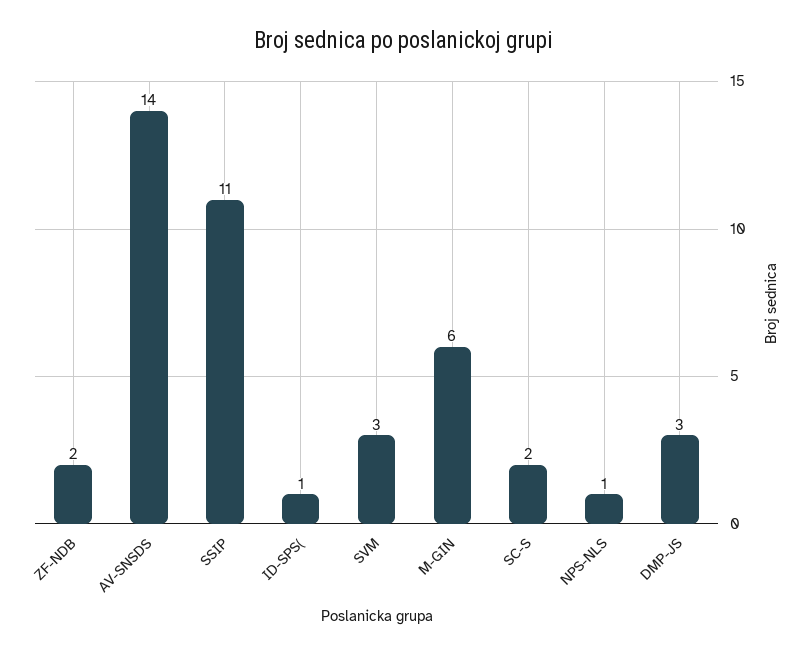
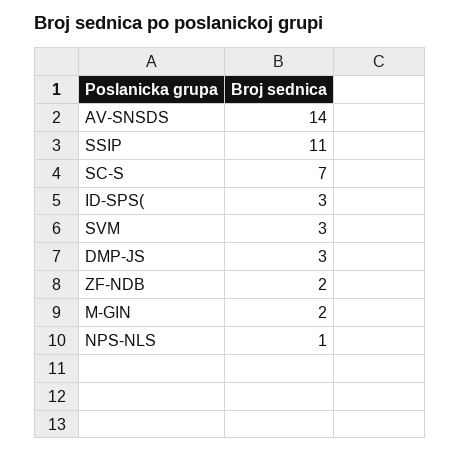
ID-SPS(: 1 -> 3
M-GIN: 6 -> 2
SC-S: 2 -> 7

